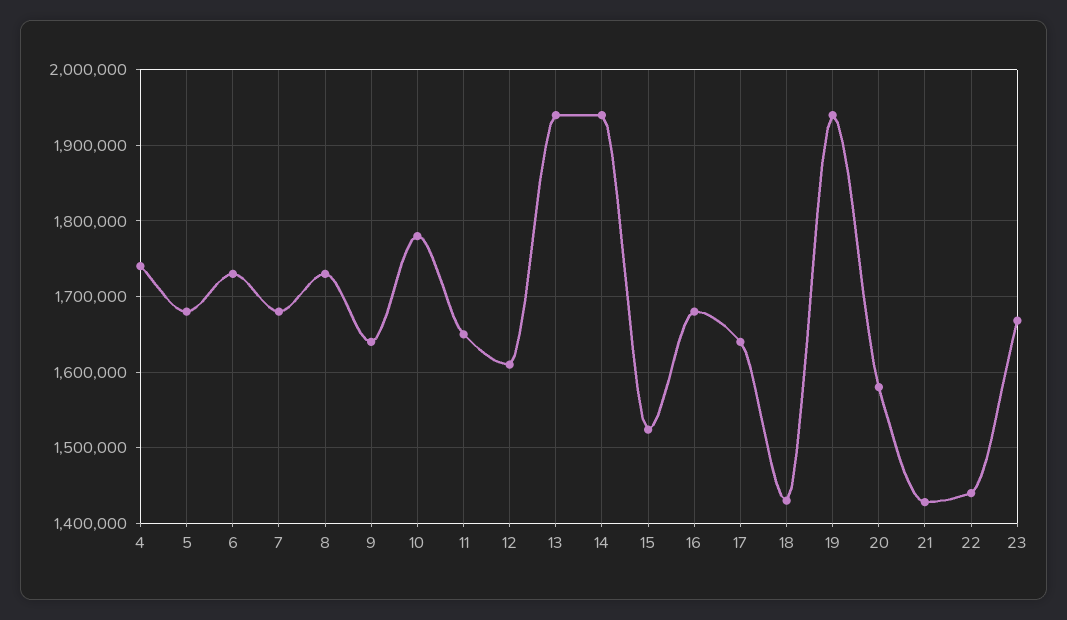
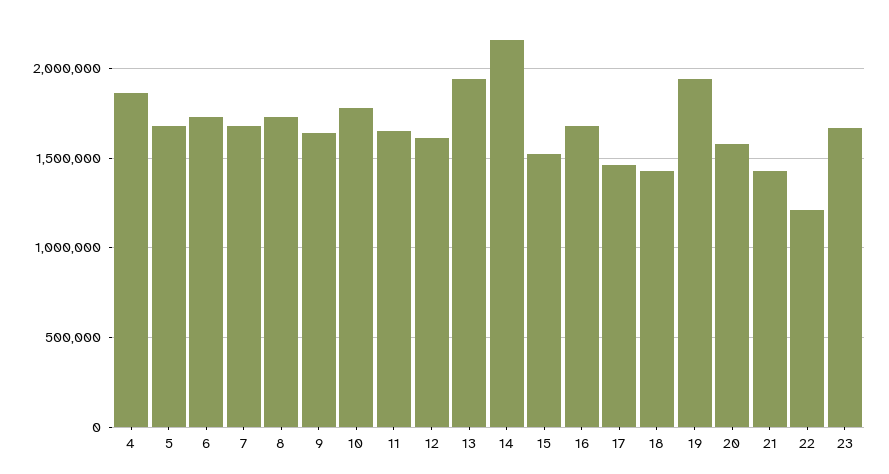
4: 1740000 -> 1850000
14: 1940000 -> 2150000
17: 1640000 -> 1450000
22: 1440000 -> 1200000

